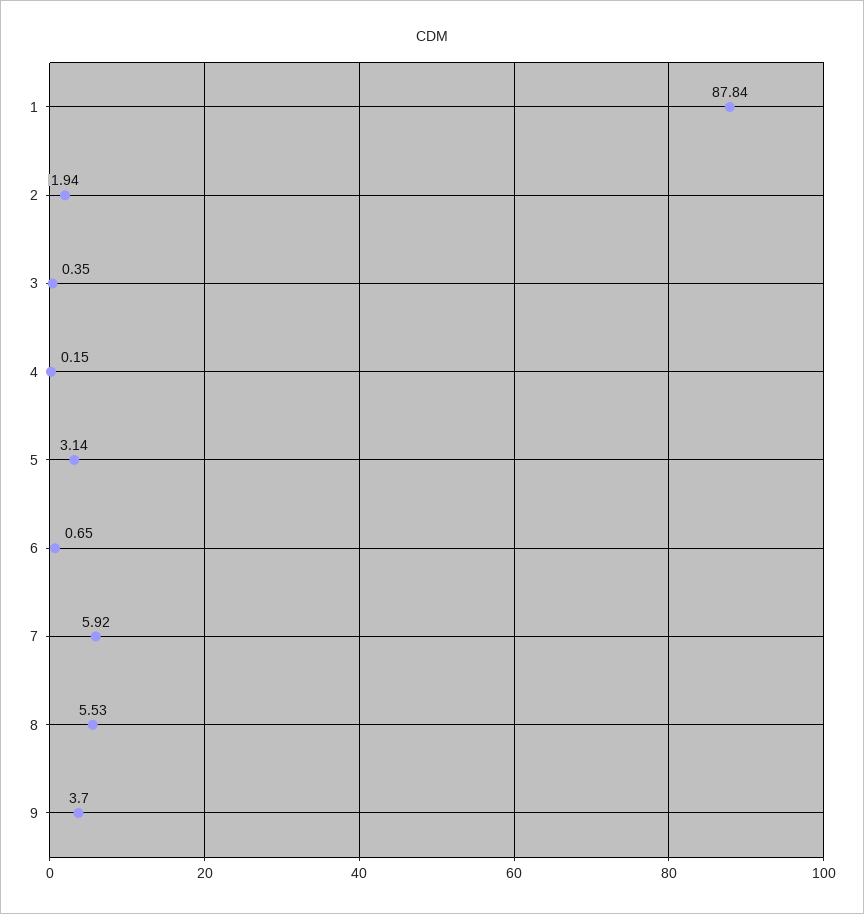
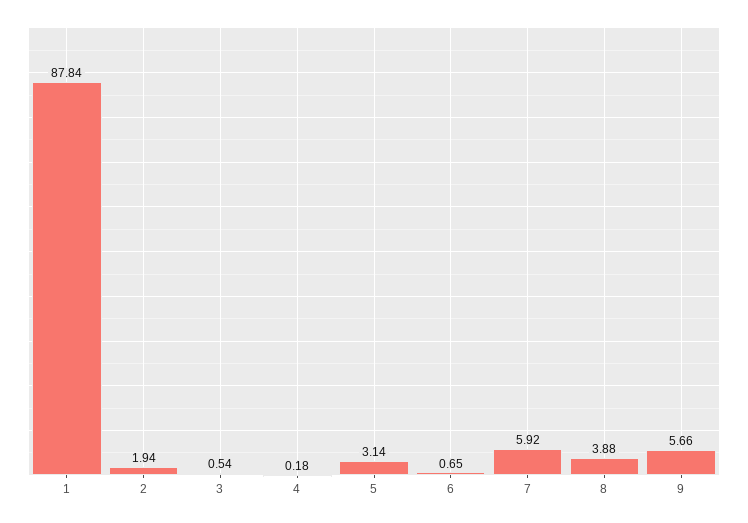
3: 0.35 -> 0.54
4: 0.15 -> 0.18
8: 5.53 -> 3.88
9: 3.7 -> 5.66

